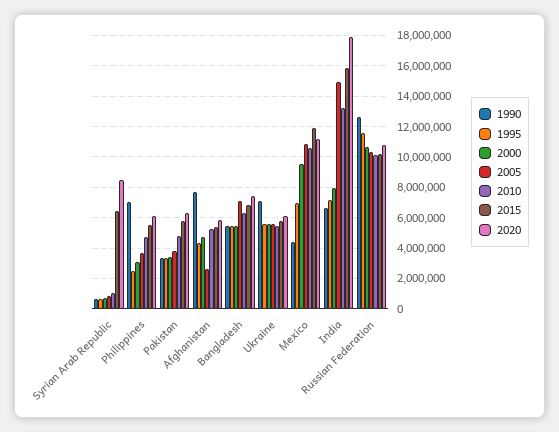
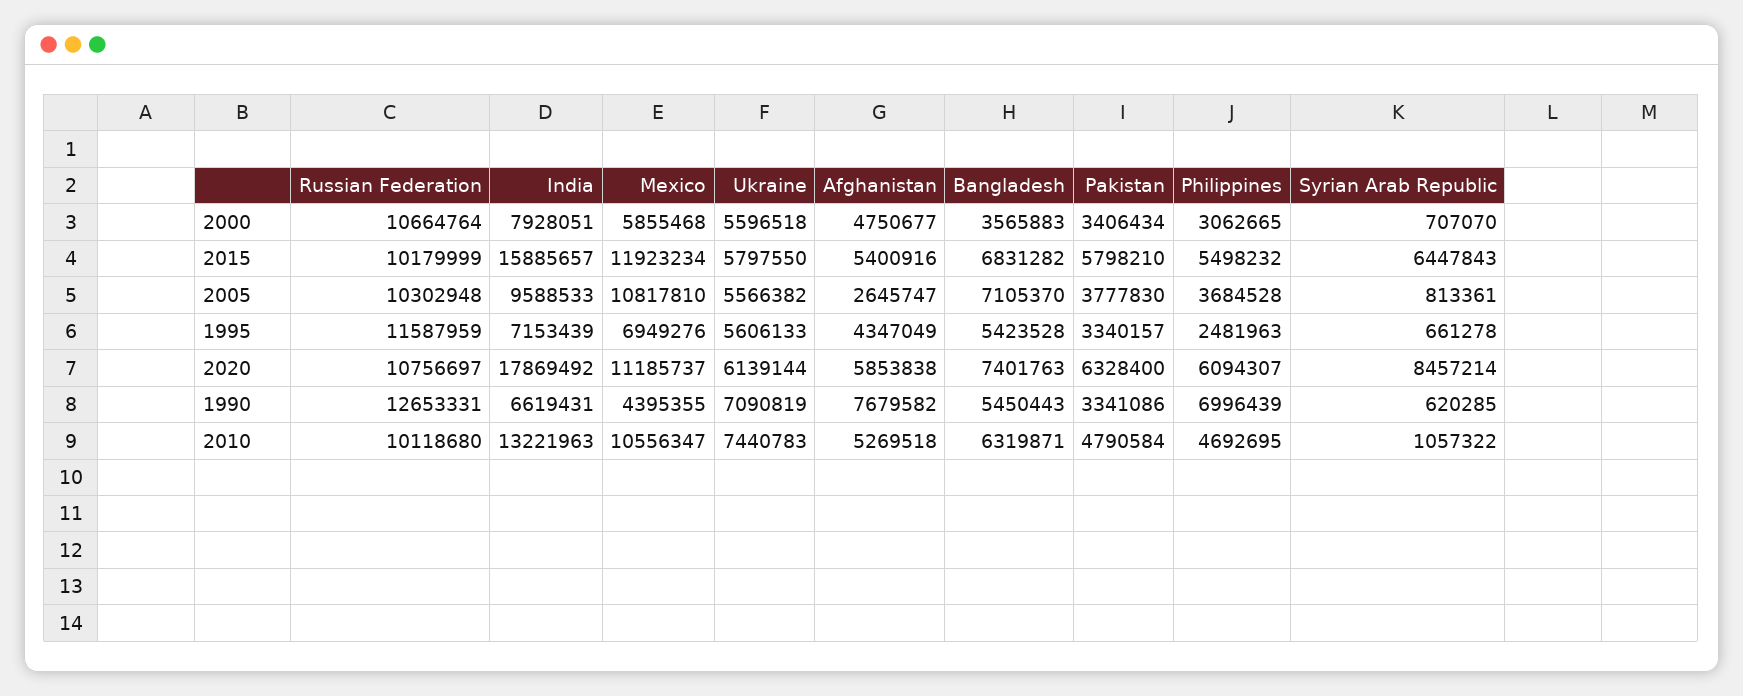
2000, Bangladesh: 5500000 -> 3565883
2010, Ukraine: 5500000 -> 7440783
2000, Mexico: 9500000 -> 5855468
2005, India: 15000000 -> 9588533

